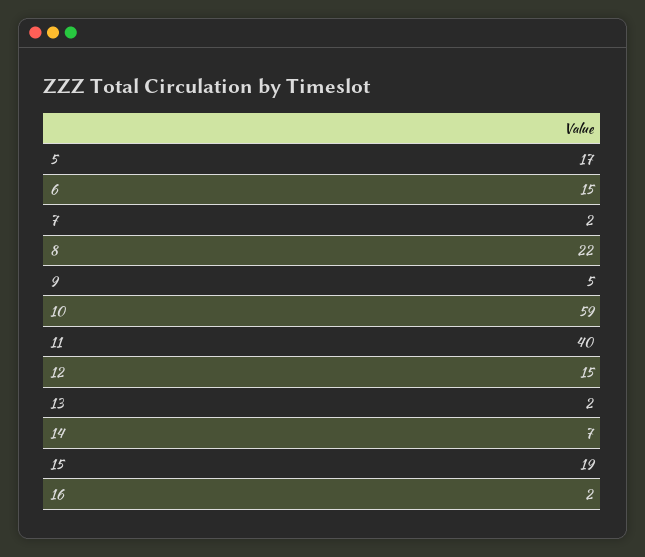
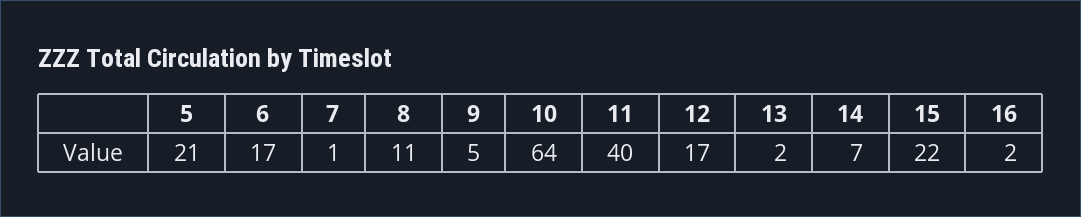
5: 17 -> 21
6: 15 -> 17
7: 2 -> 1
8: 22 -> 11
10: 59 -> 64
12: 15 -> 17
15: 19 -> 22

